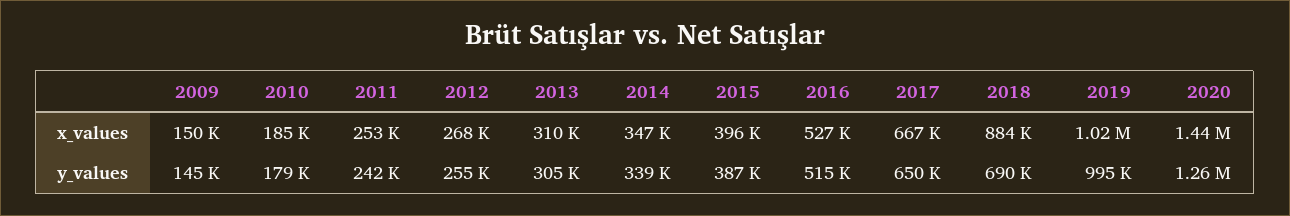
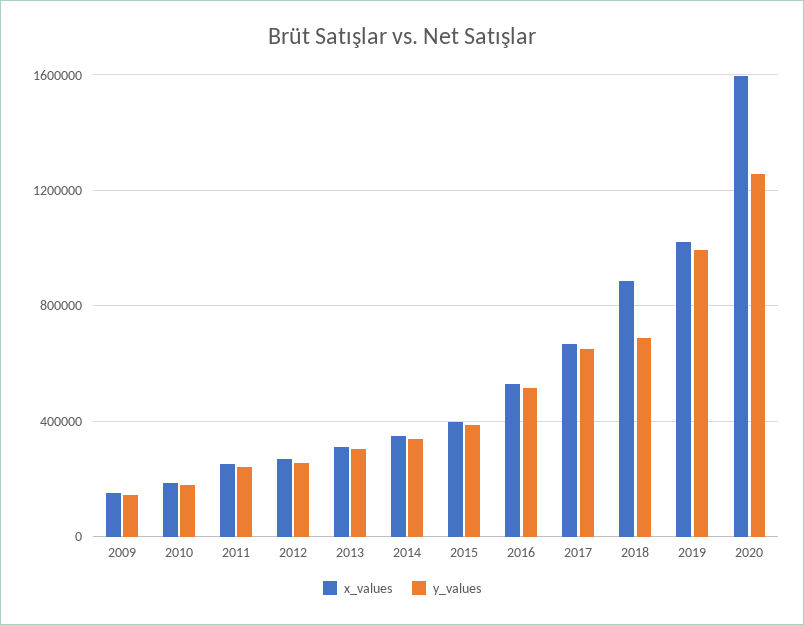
x_values, 2020: 1440000 -> 1600000

